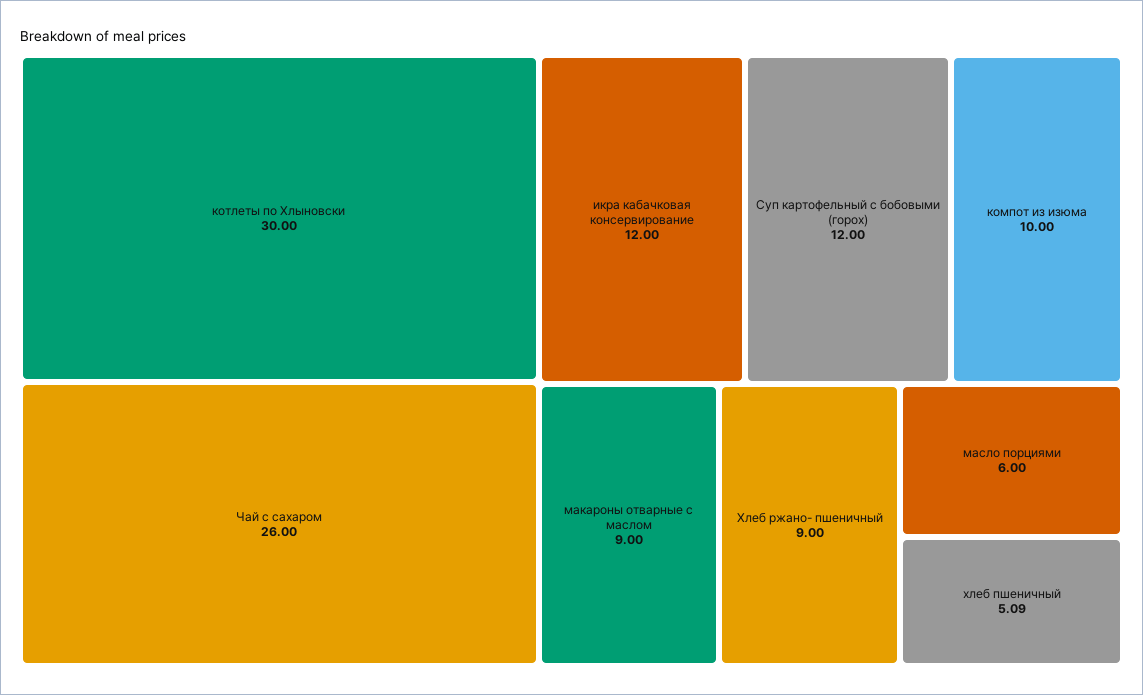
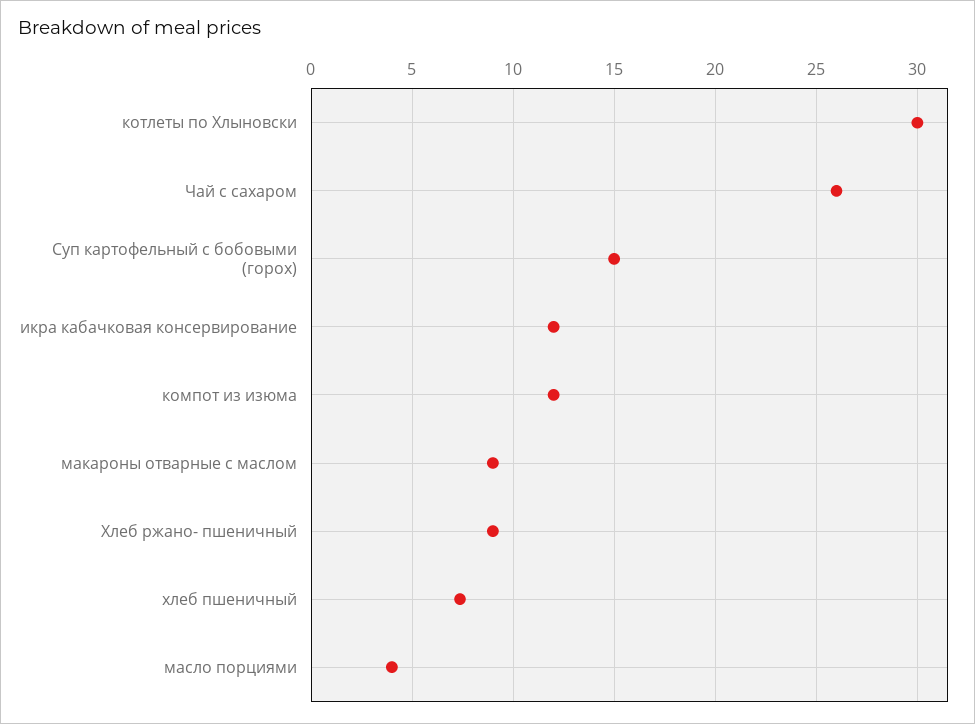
Суп картофельный с бобовыми (горох): 12 -> 15
компот из изюма: 10 -> 12
масло порциями: 6 -> 4
хлеб пшеничный: 5.09 -> 7.5

